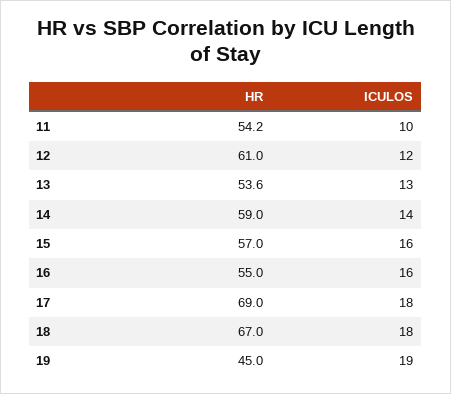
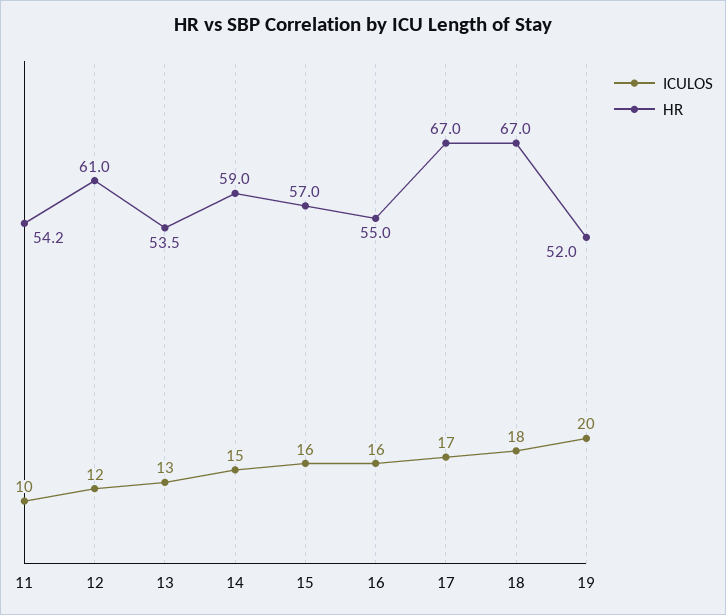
HR, 13: 53.6 -> 53.5
ICULOS, 14: 14 -> 15
HR, 17: 69 -> 67
ICULOS, 17: 18 -> 17
HR, 19: 45 -> 52
ICULOS, 19: 19 -> 20

